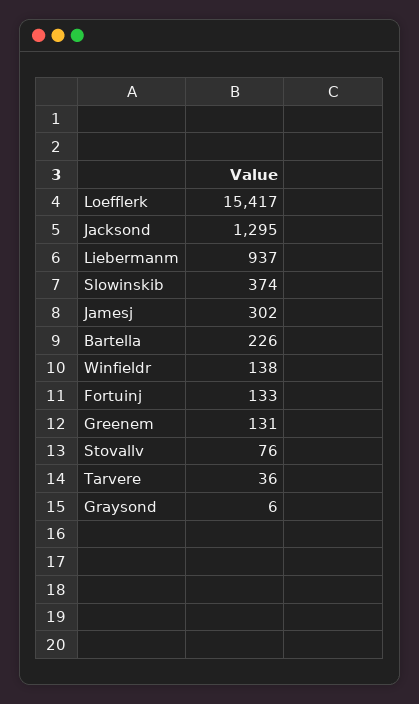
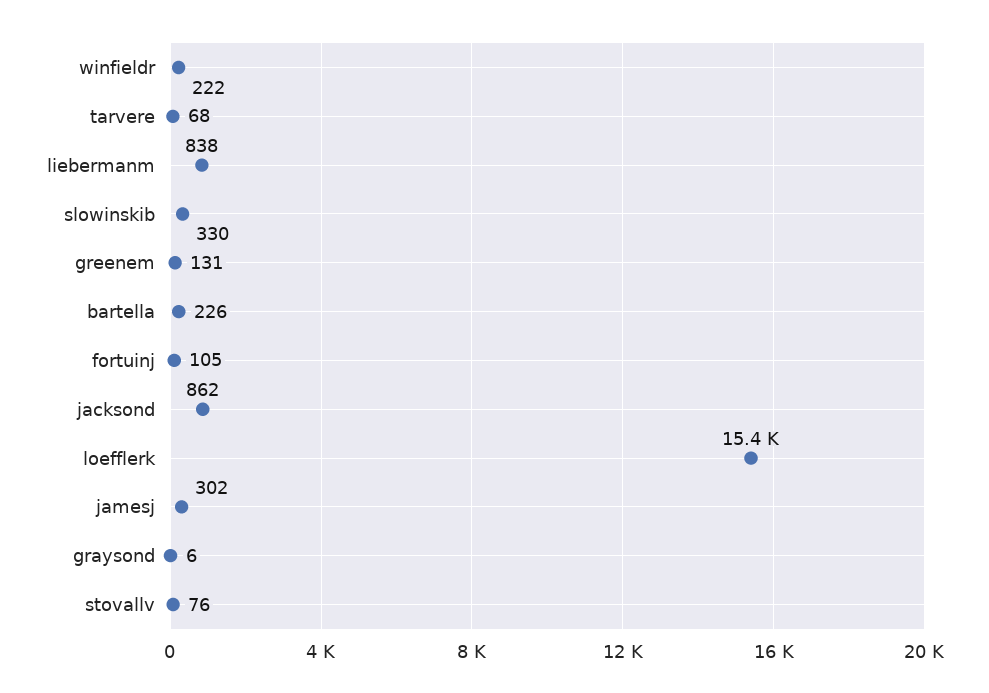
Jacksond: 1295 -> 862
Liebermanm: 937 -> 838
Slowinskib: 374 -> 330
Winfieldr: 138 -> 222
Fortuinj: 133 -> 105
Tarvere: 36 -> 68

